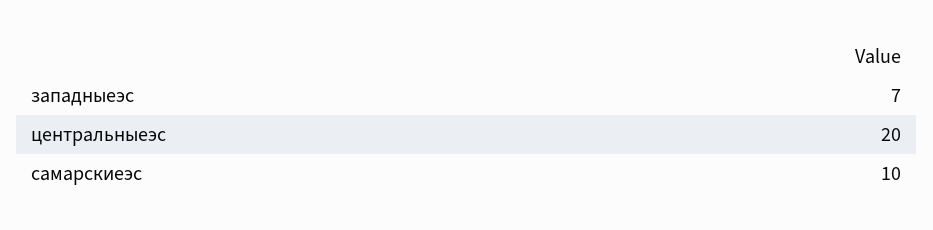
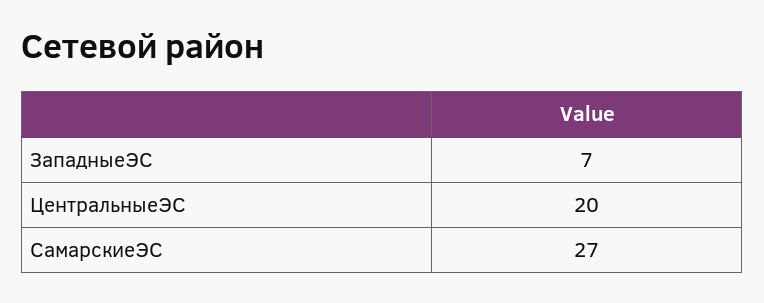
самарскиеэс: 10 -> 27

